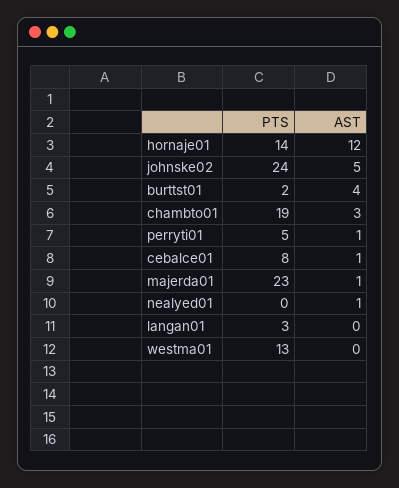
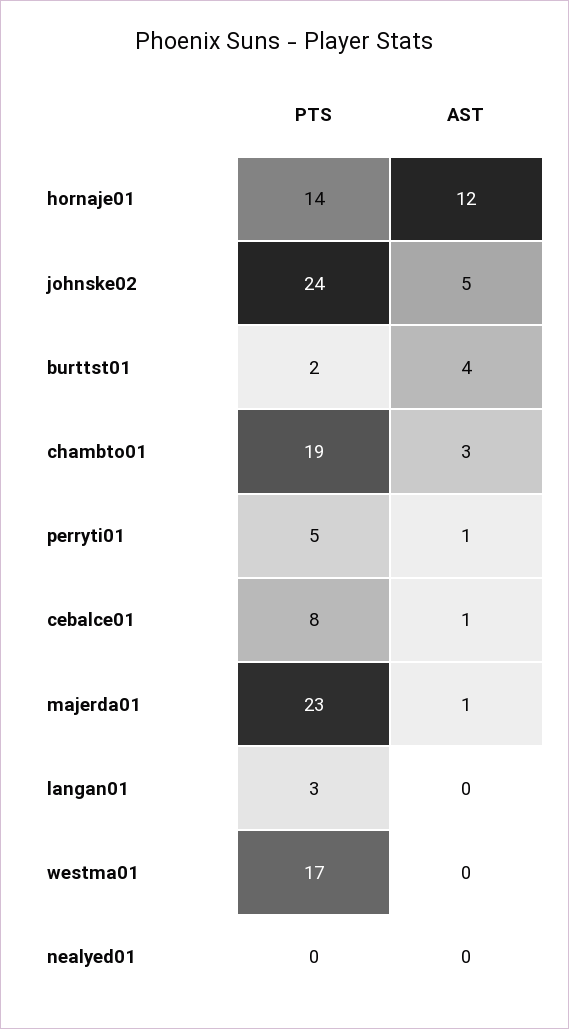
AST, nealyed01: 1 -> 0
PTS, westma01: 13 -> 17

